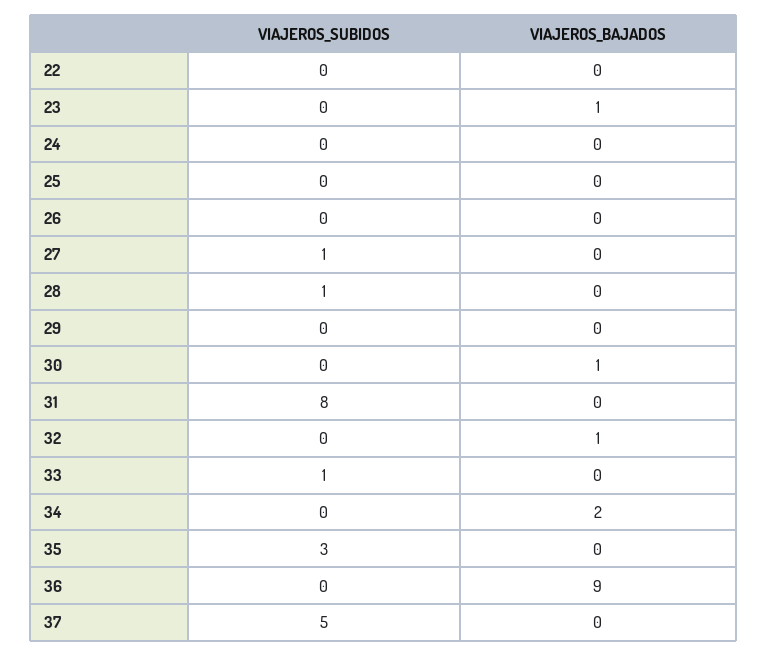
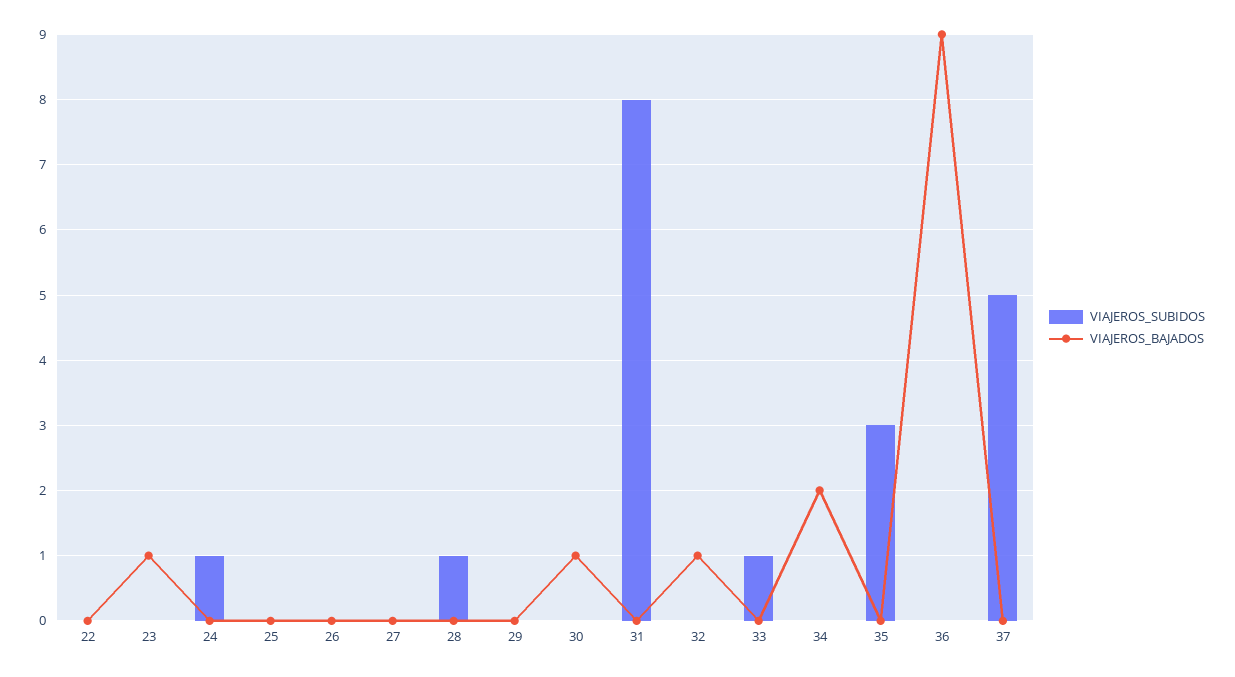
VIAJEROS_SUBIDOS, 24: 0 -> 1
VIAJEROS_SUBIDOS, 27: 1 -> 0

